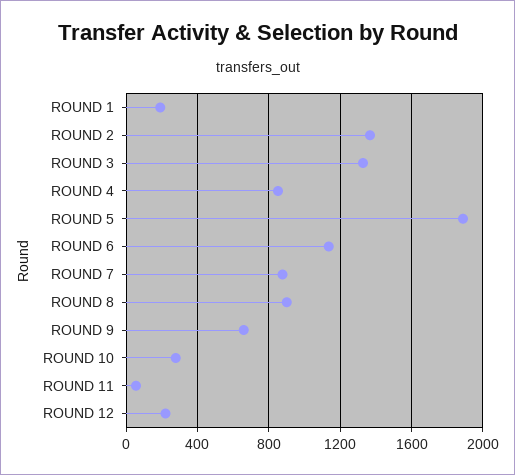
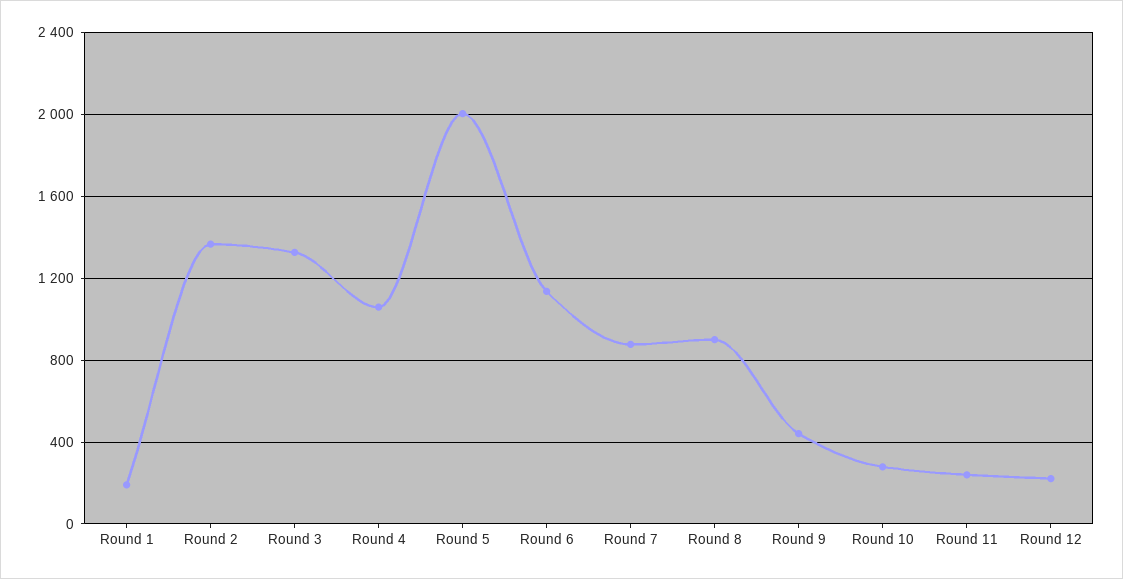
ROUND 4: 850 -> 1050
ROUND 5: 1900 -> 2000
ROUND 9: 650 -> 450
ROUND 11: 50 -> 250

